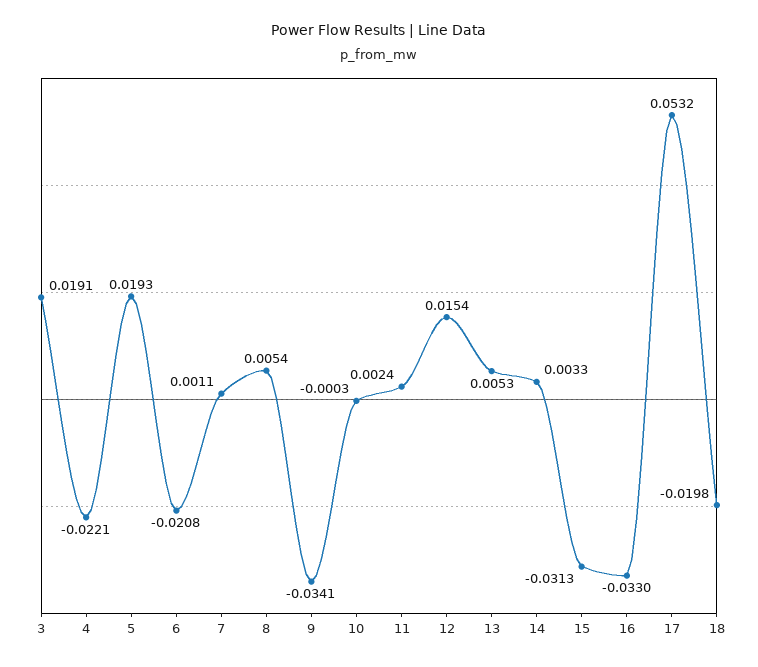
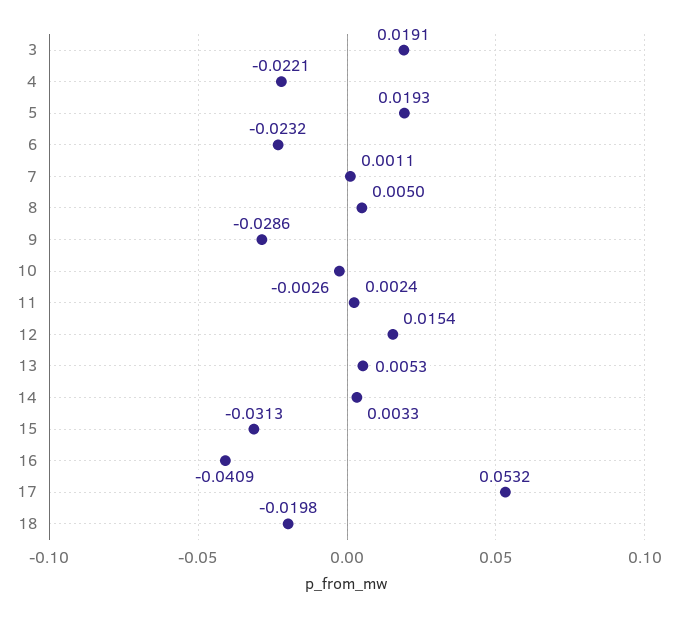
6: -0.0208 -> -0.0232
8: 0.0054 -> 0.005
9: -0.0341 -> -0.0286
10: -0.0003 -> -0.0026
16: -0.033 -> -0.0409

